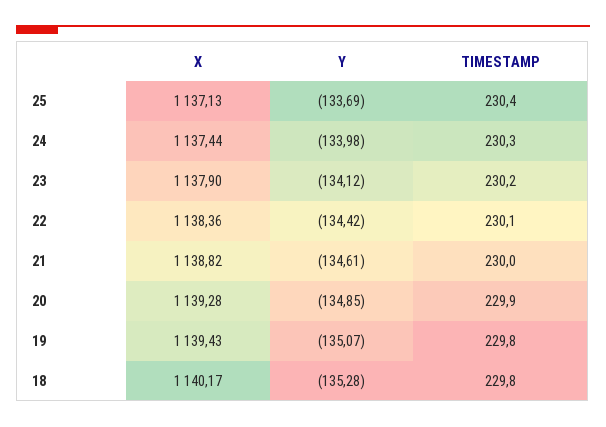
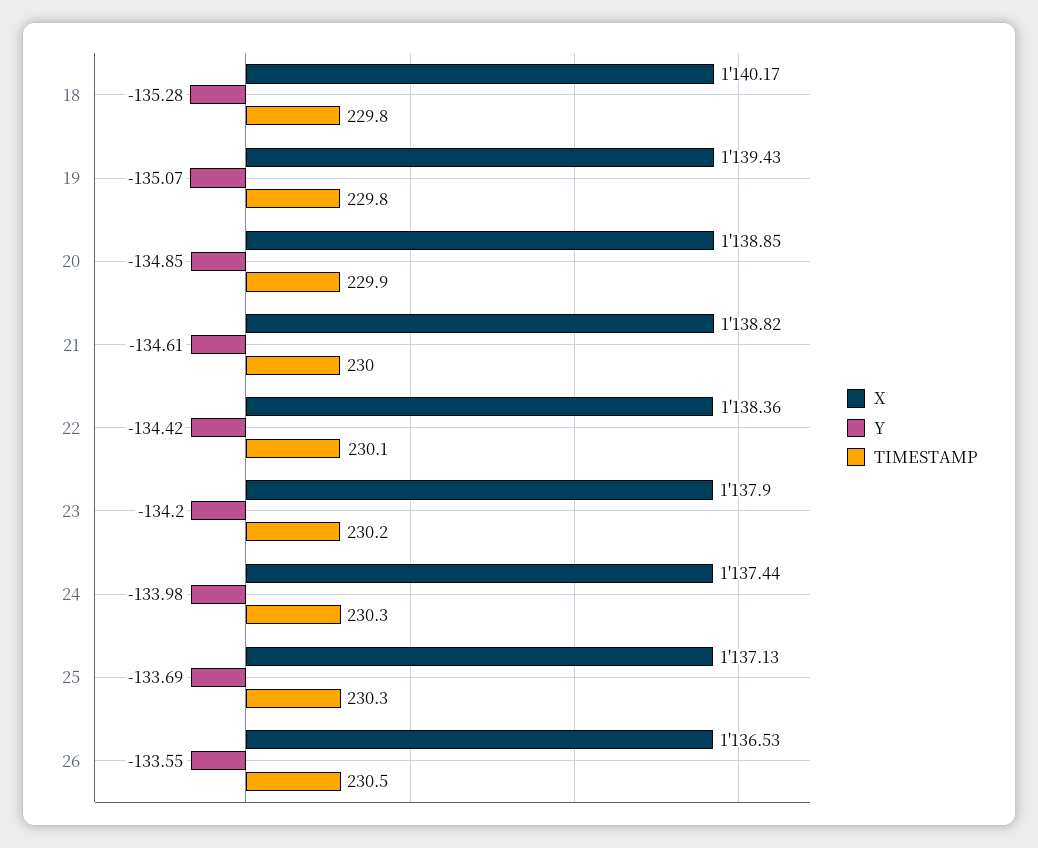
TIMESTAMP, 25: 230.4 -> 230.3
Y, 23: -134.12 -> -134.2
X, 20: 1139.28 -> 1138.85
X, 26: none -> 1136.53
Y, 26: none -> -133.55
TIMESTAMP, 26: none -> 230.5

